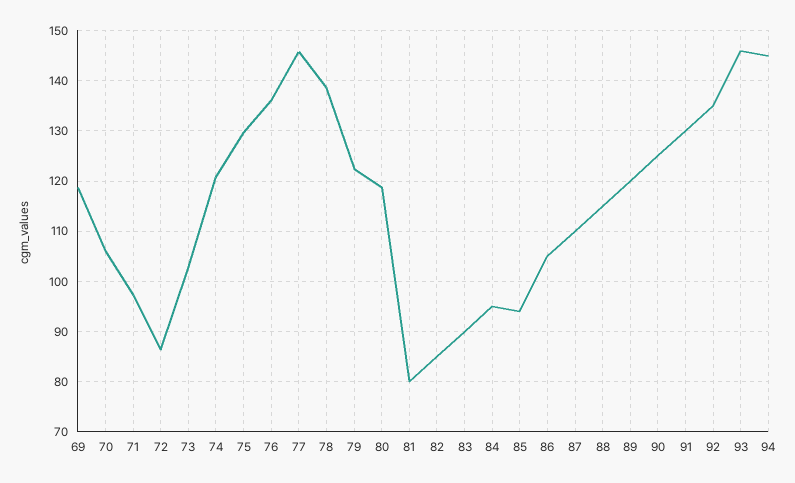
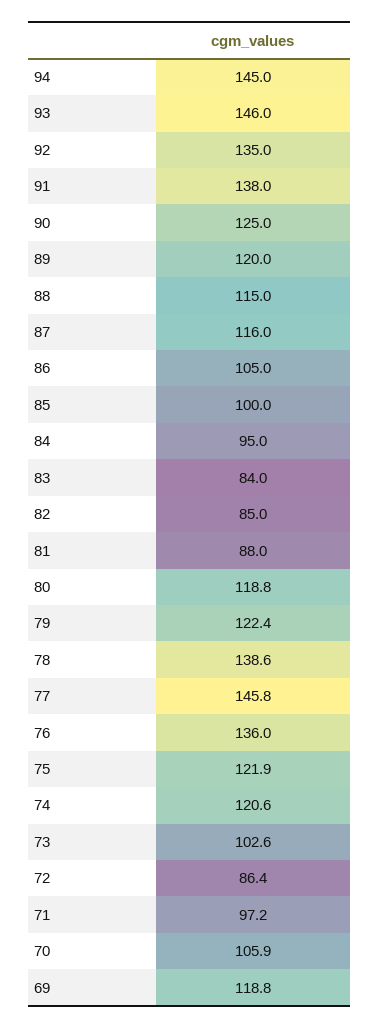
75: 130 -> 121.9
81: 80 -> 88
83: 90 -> 84
85: 94 -> 100
87: 110 -> 116
91: 130 -> 138

